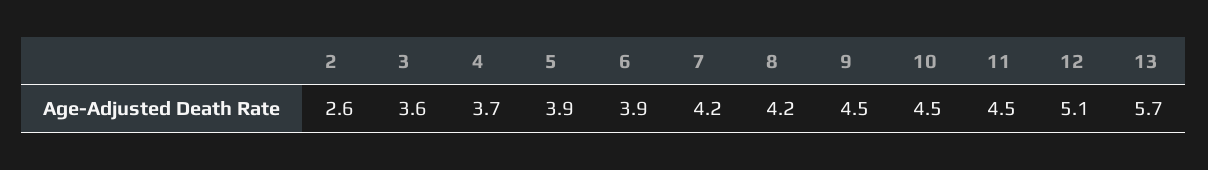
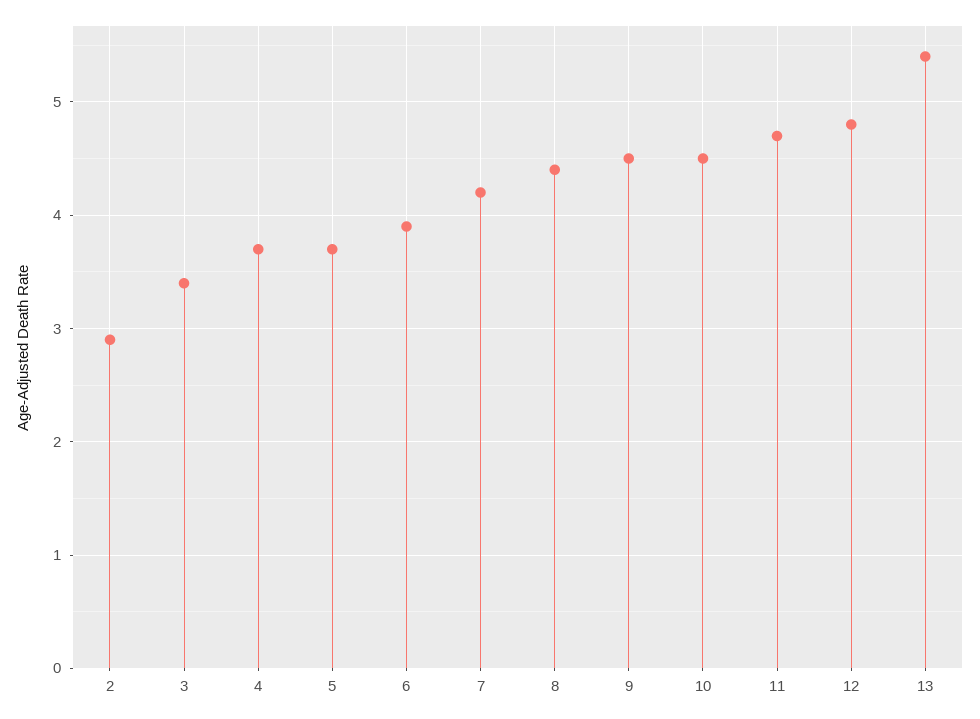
2: 2.6 -> 2.9
3: 3.6 -> 3.4
5: 3.9 -> 3.7
8: 4.2 -> 4.4
11: 4.5 -> 4.7
12: 5.1 -> 4.8
13: 5.7 -> 5.4

